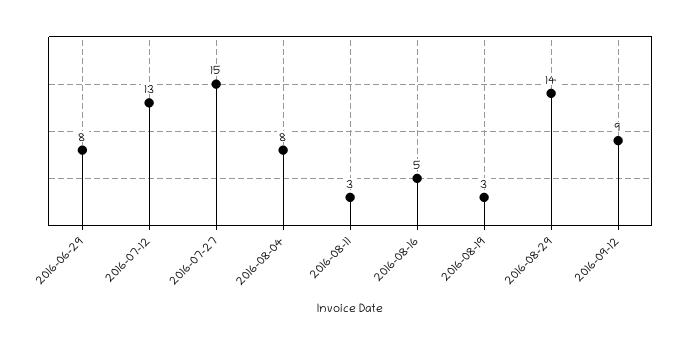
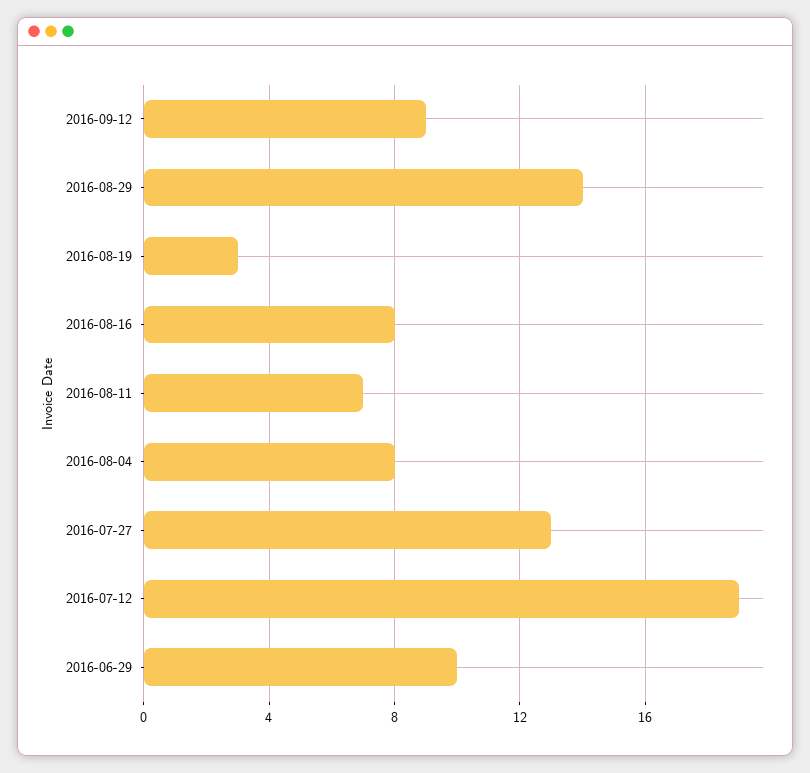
2016-06-29: 8 -> 10
2016-07-12: 13 -> 19
2016-07-27: 15 -> 13
2016-08-11: 3 -> 7
2016-08-16: 5 -> 8

